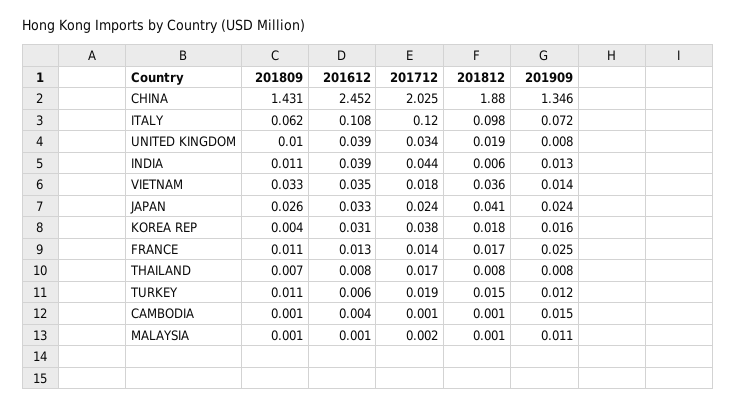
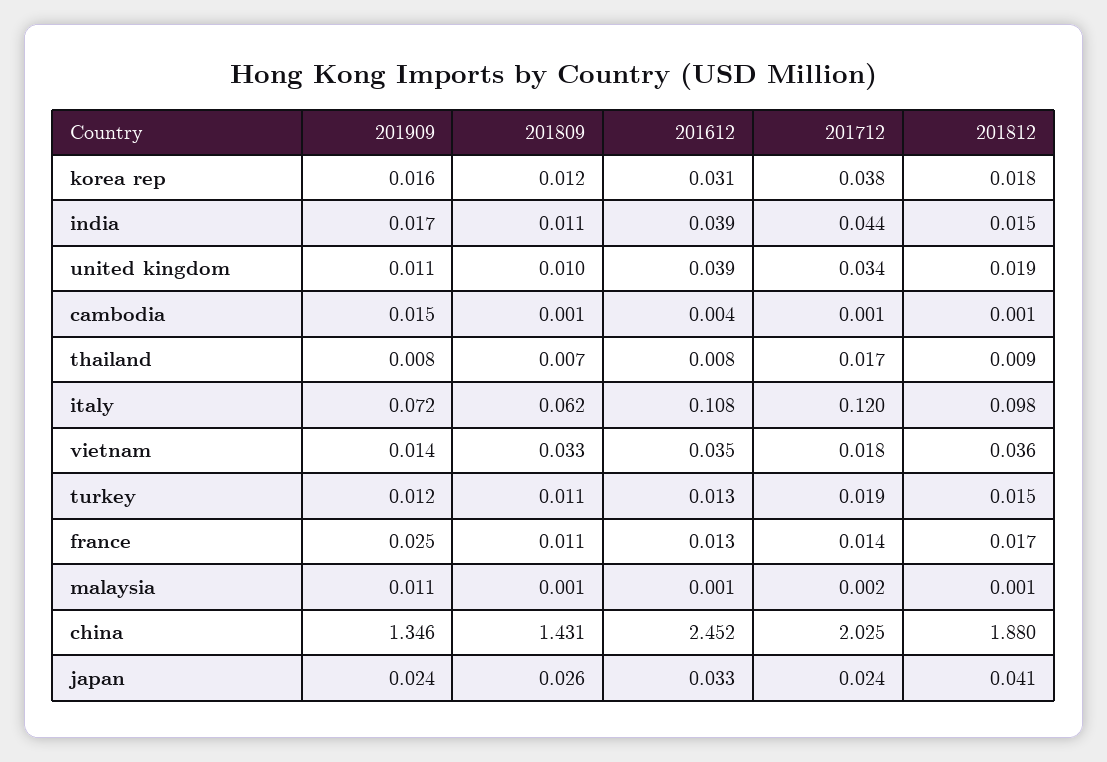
201909, UNITED KINGDOM: 0.008 -> 0.011
201812, INDIA: 0.006 -> 0.015
201909, INDIA: 0.013 -> 0.017
201809, KOREA REP: 0.004 -> 0.012
201812, THAILAND: 0.008 -> 0.009
201612, TURKEY: 0.006 -> 0.013

